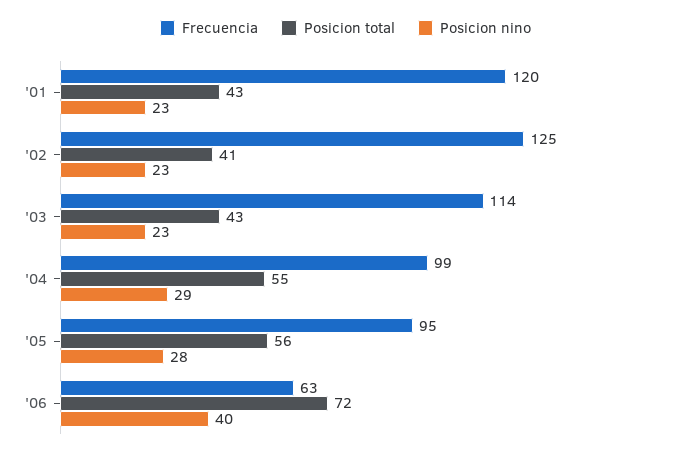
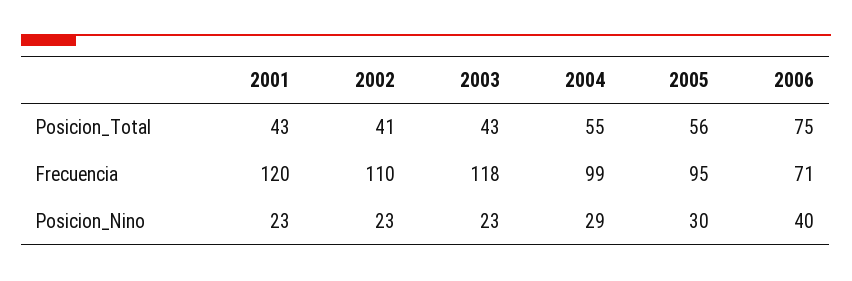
Frecuencia, '02: 125 -> 110
Frecuencia, '03: 114 -> 118
Posicion nino, '05: 28 -> 30
Frecuencia, '06: 63 -> 71
Posicion total, '06: 72 -> 75

